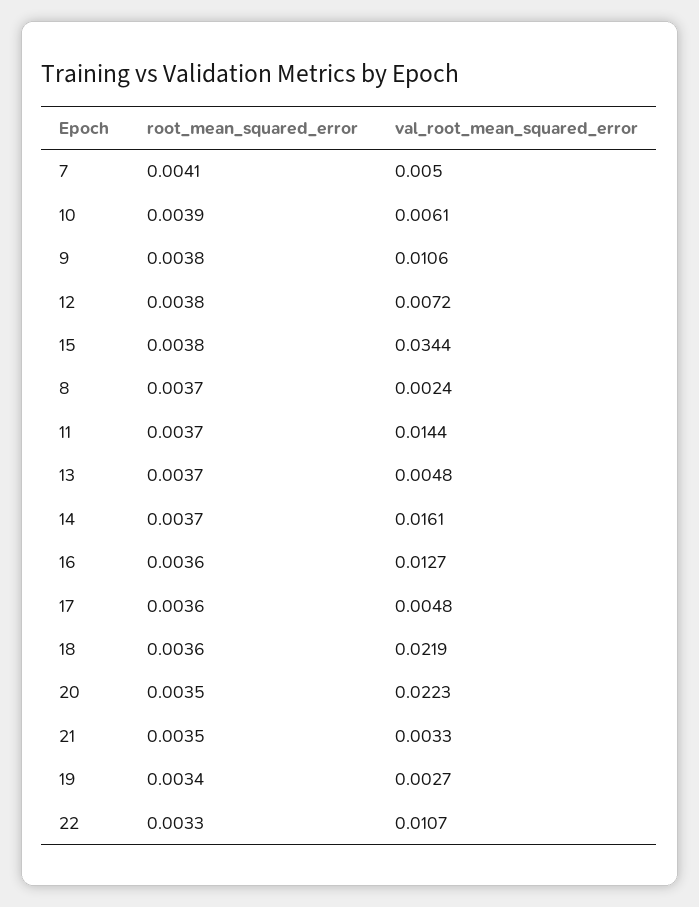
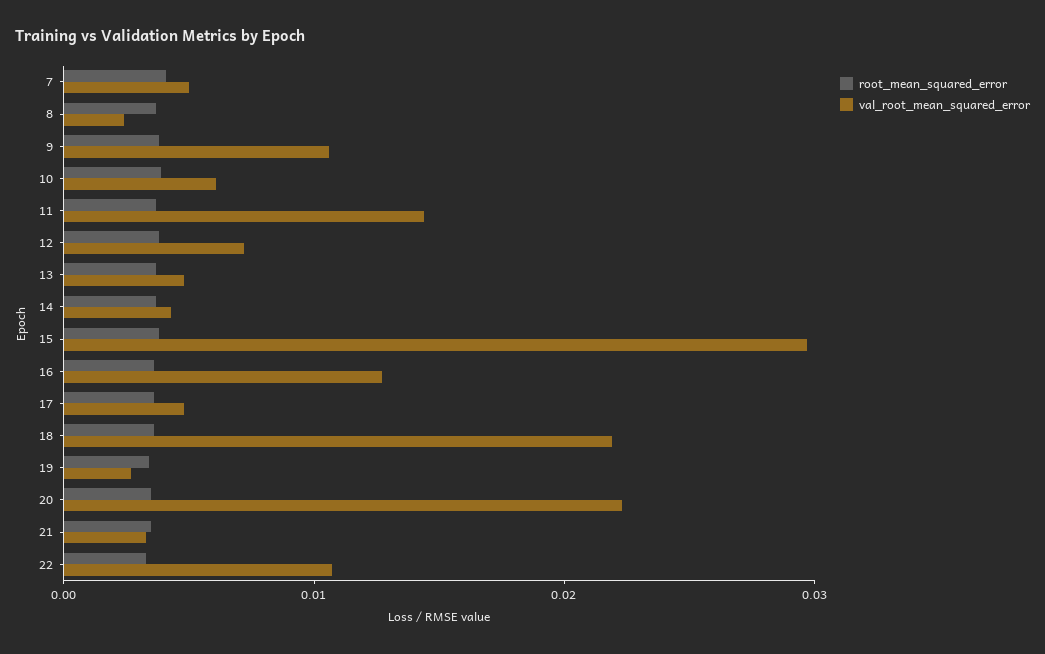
val_root_mean_squared_error, 15: 0.0344 -> 0.03
val_root_mean_squared_error, 14: 0.0161 -> 0.004

